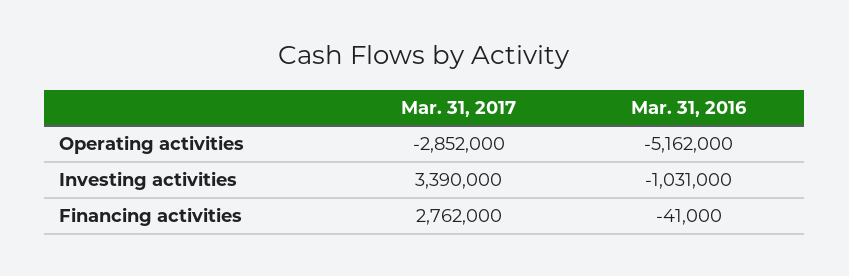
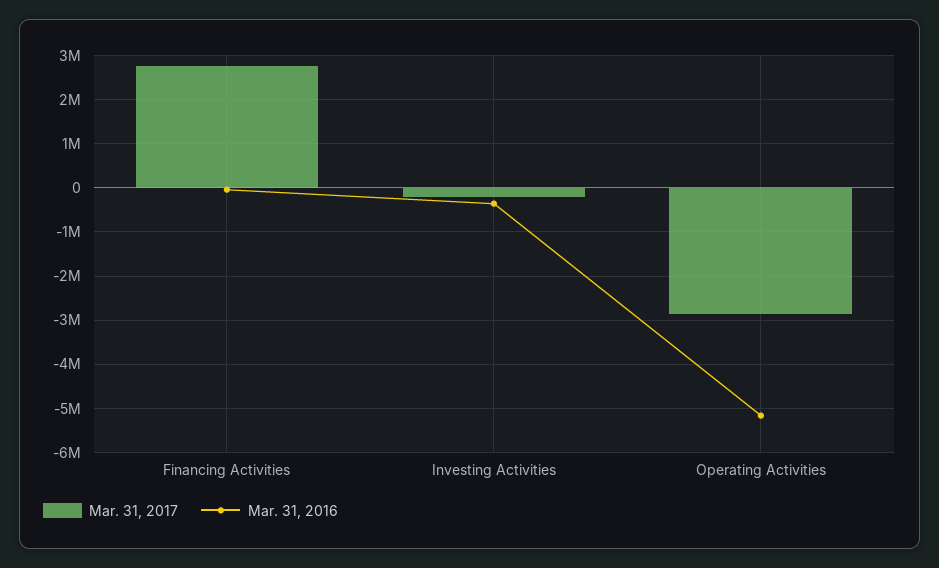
Mar. 31, 2017, Investing activities: 3390000 -> -200000
Mar. 31, 2016, Investing activities: -1031000 -> -400000

